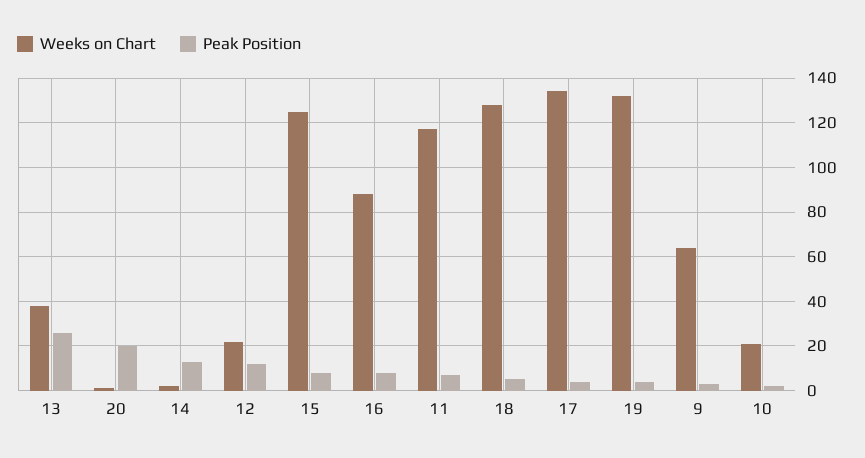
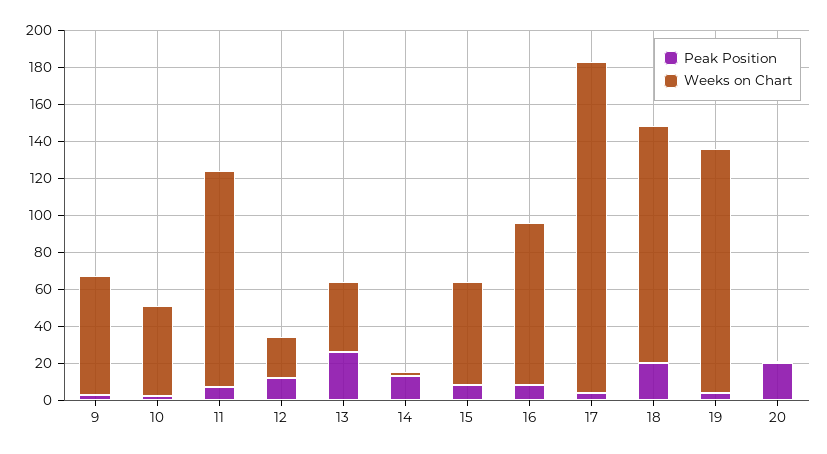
Weeks on Chart, 15: 125 -> 55
Peak Position, 18: 5 -> 20
Weeks on Chart, 17: 135 -> 180
Weeks on Chart, 10: 20 -> 50

